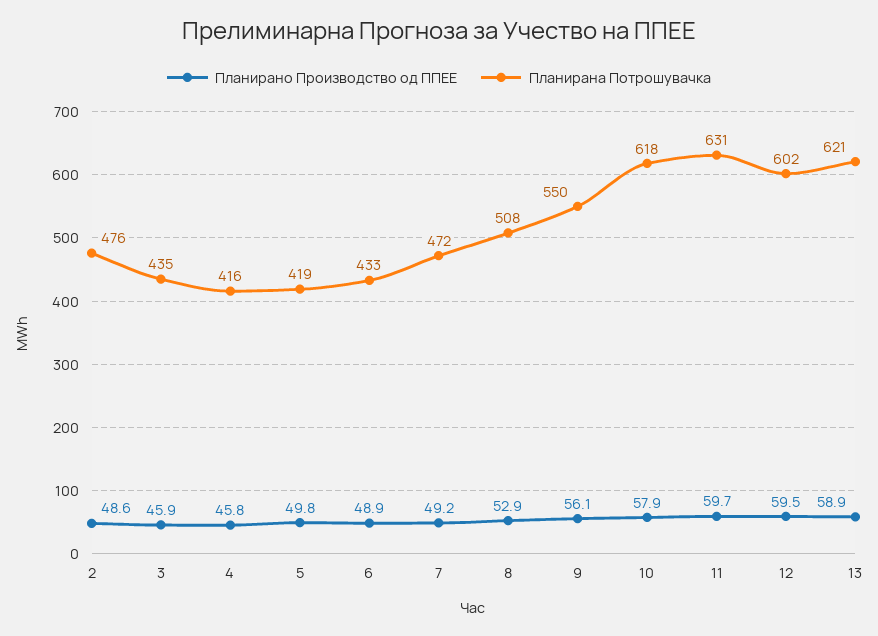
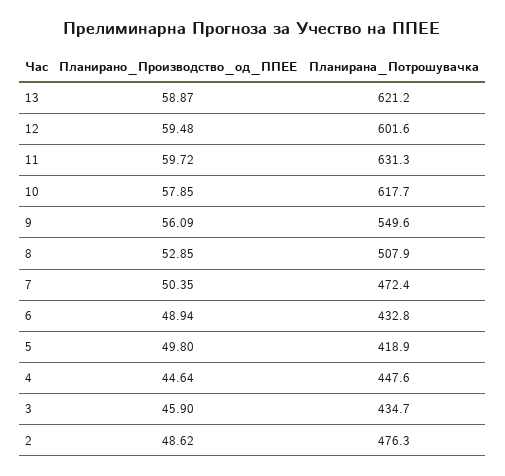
Планирано Производство од ППЕЕ, 4: 45.8 -> 44.64
Планирана Потрошувачка, 4: 416 -> 447.6
Планирано Производство од ППЕЕ, 7: 49.2 -> 50.35

